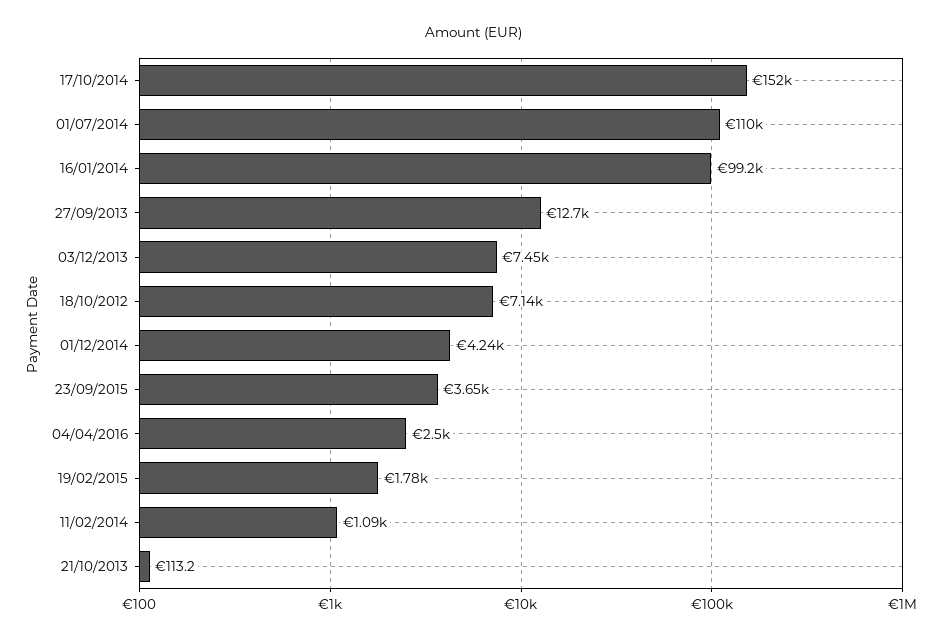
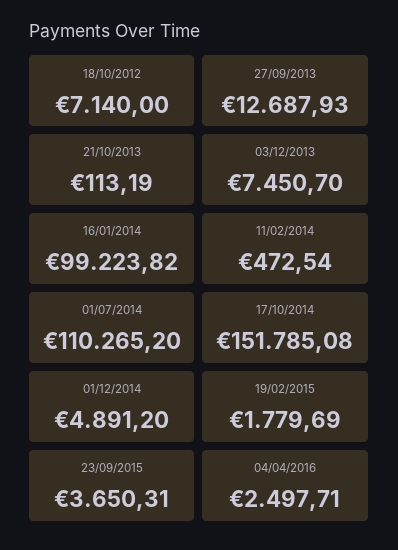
01/12/2014: 4240 -> 4891.2
11/02/2014: 1090 -> 472.54

